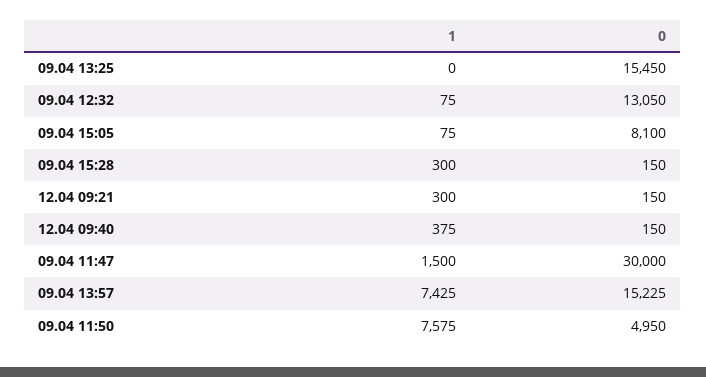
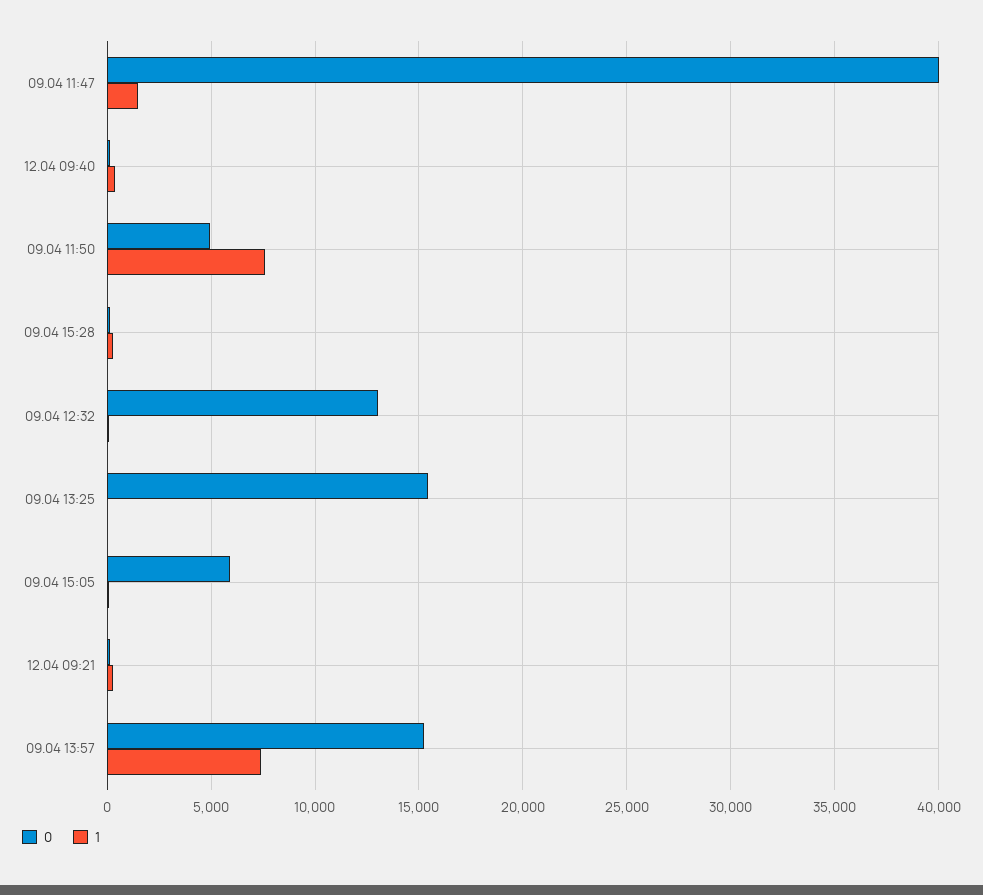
0, 09.04 15:05: 8100 -> 6000
0, 09.04 11:47: 30000 -> 40000

